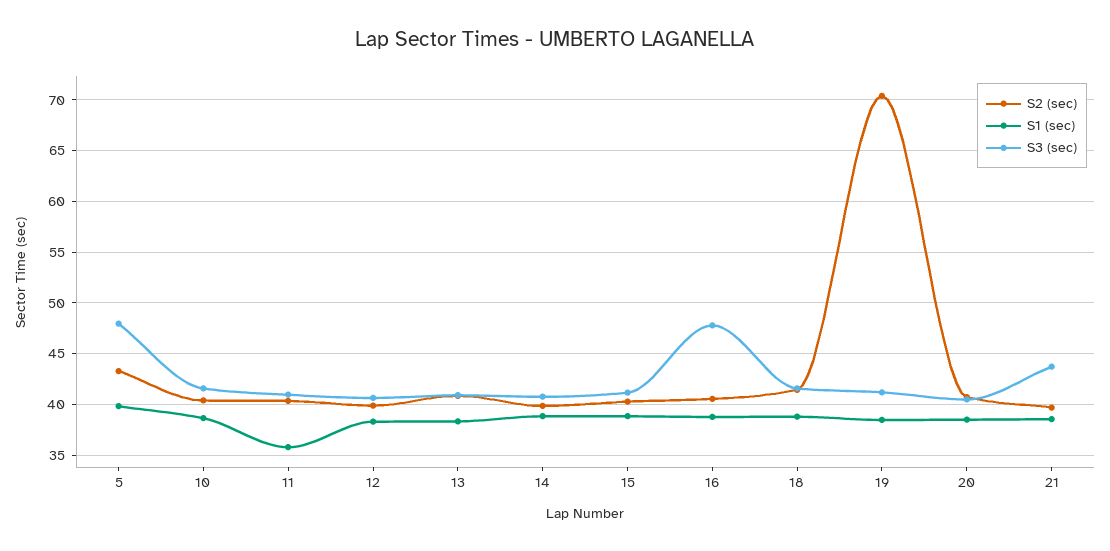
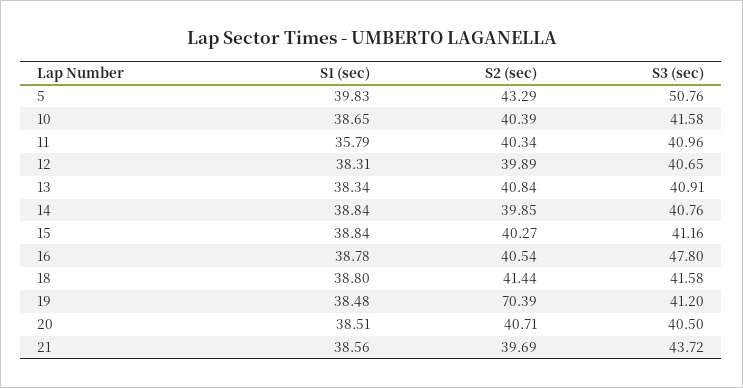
S3 (sec), 5: 48 -> 50.76

